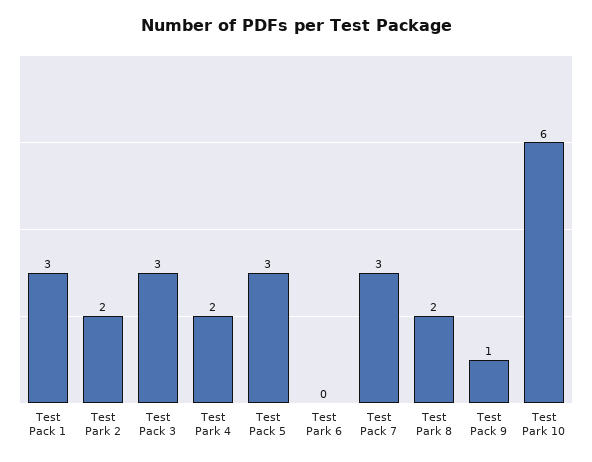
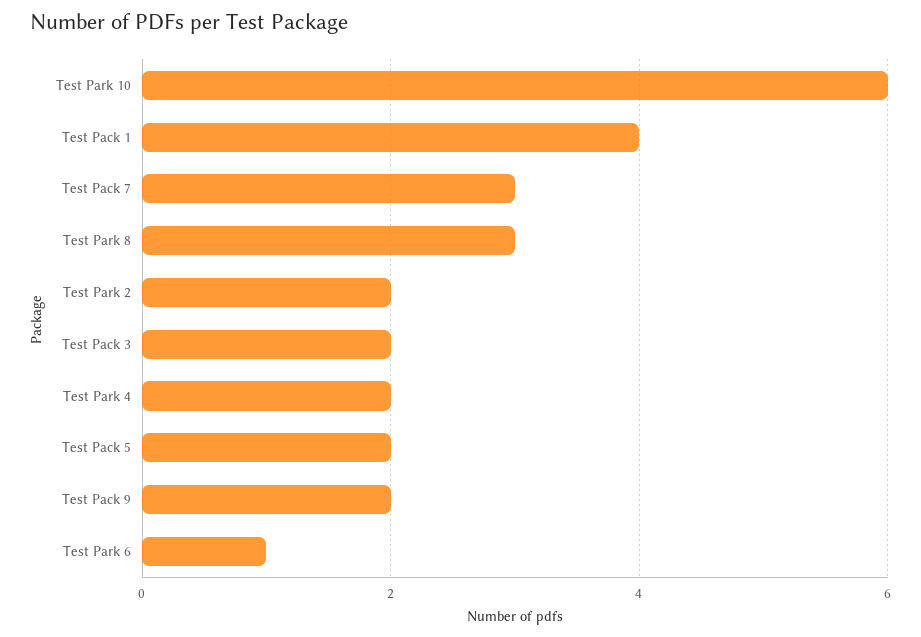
Test Pack 1: 3 -> 4
Test Pack 3: 3 -> 2
Test Pack 5: 3 -> 2
Test Park 6: 0 -> 1
Test Park 8: 2 -> 3
Test Pack 9: 1 -> 2

